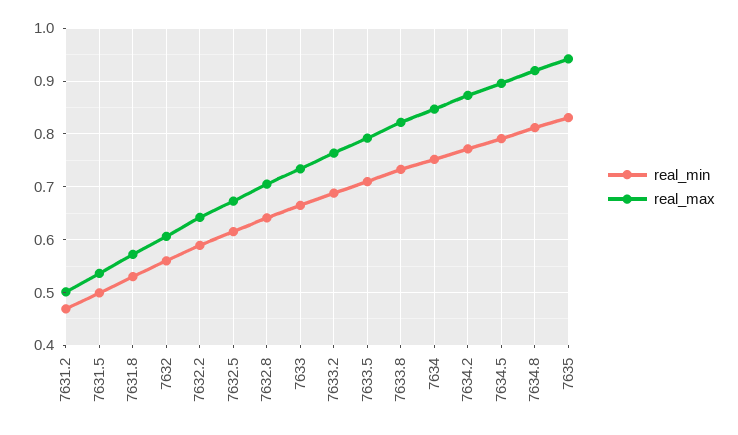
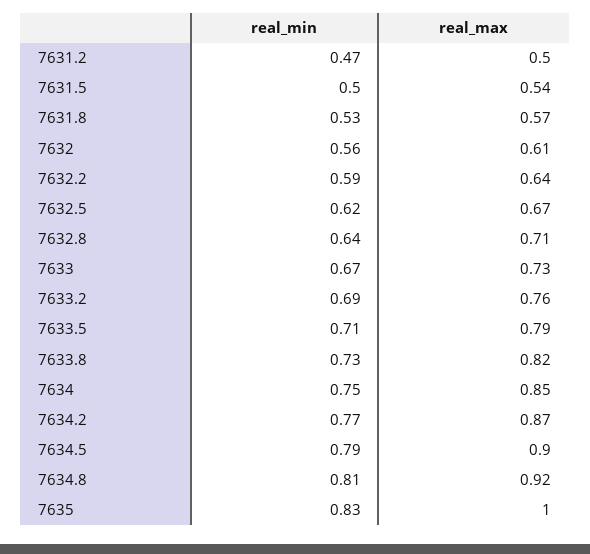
real_max, 7635: 0.94 -> 1

